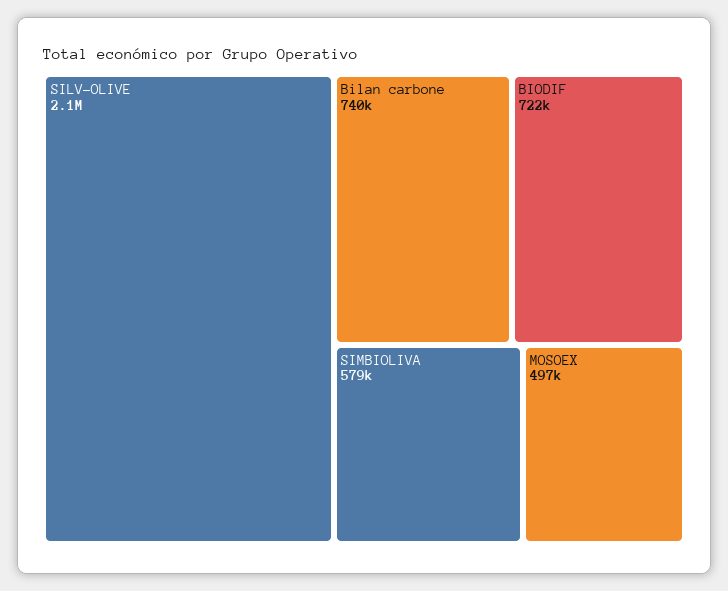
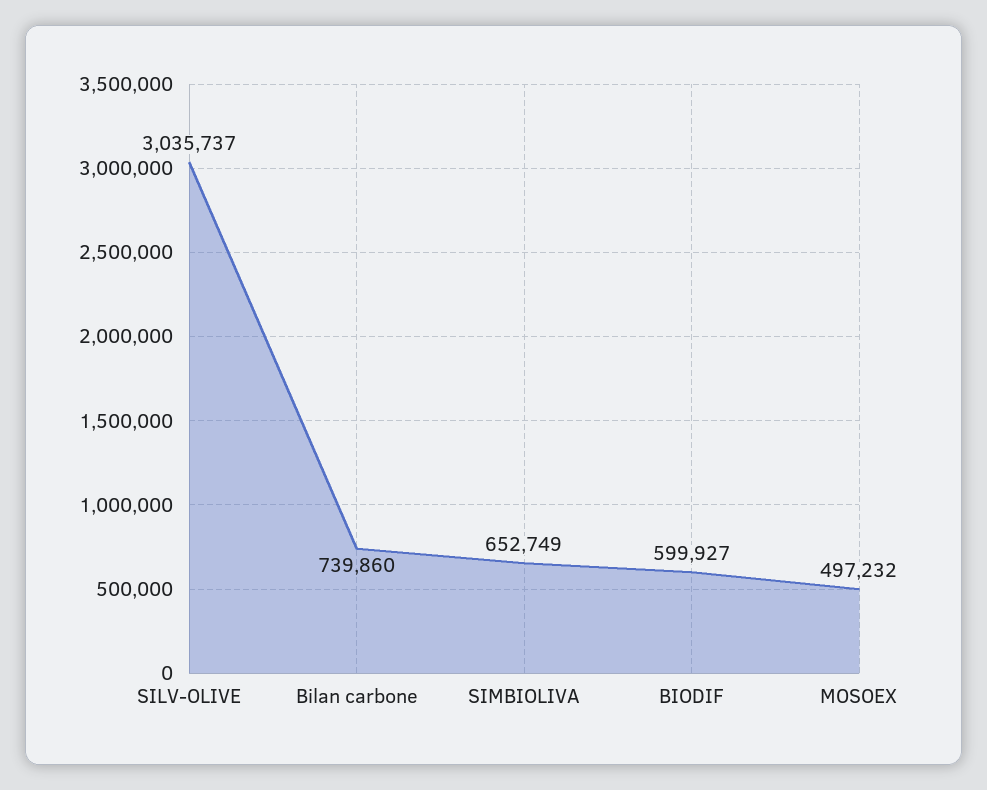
SILV-OLIVE: 2100000 -> 3035737
BIODIF: 722000 -> 599927
SIMBIOLIVA: 579000 -> 652749

